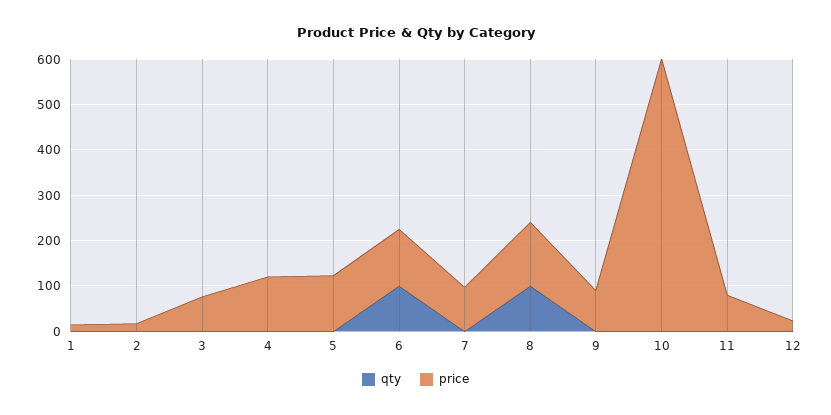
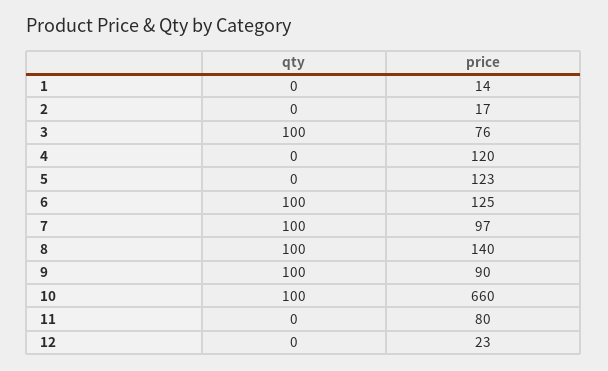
qty, 3: 0 -> 100
qty, 7: 0 -> 100
qty, 9: 0 -> 100
qty, 10: 0 -> 100
price, 10: 600 -> 660

